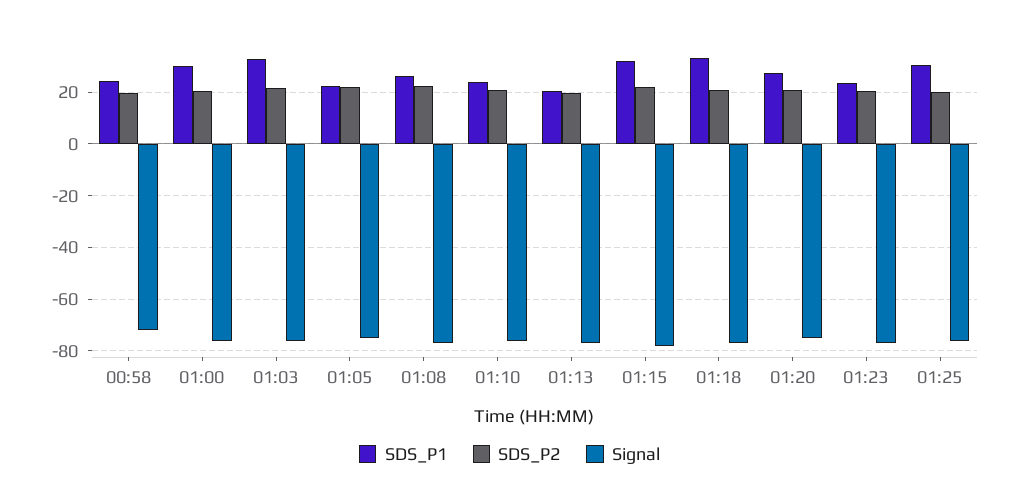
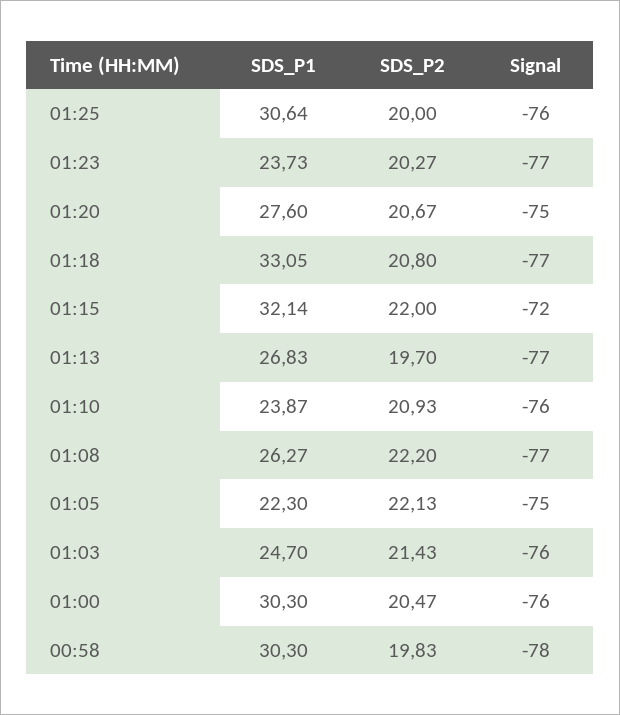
SDS_P1, 00:58: 25 -> 30.3
Signal, 00:58: -72.5 -> -78
SDS_P1, 01:03: 32.5 -> 24.7
SDS_P1, 01:13: 20 -> 26.83
Signal, 01:15: -77.5 -> -72

